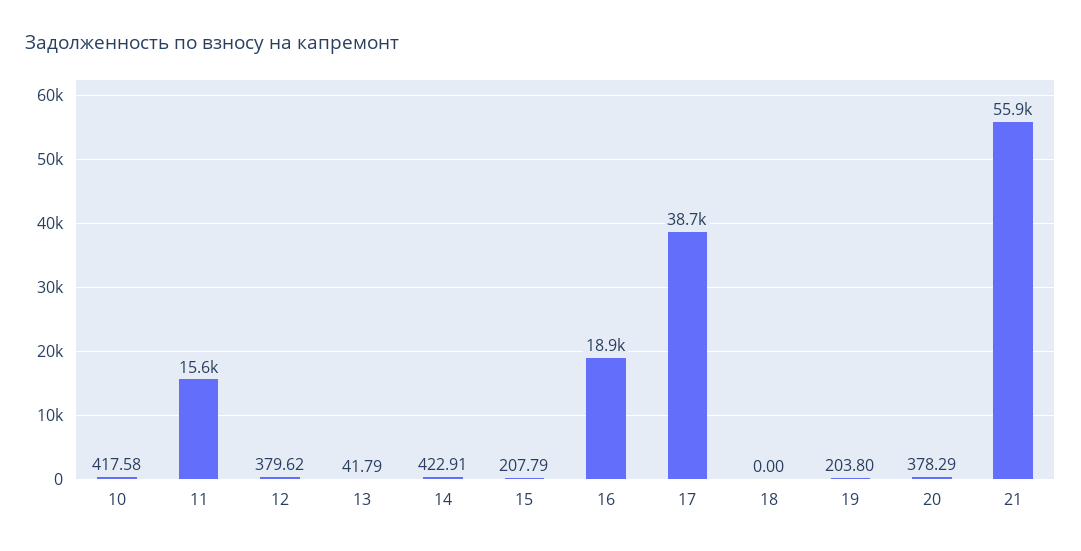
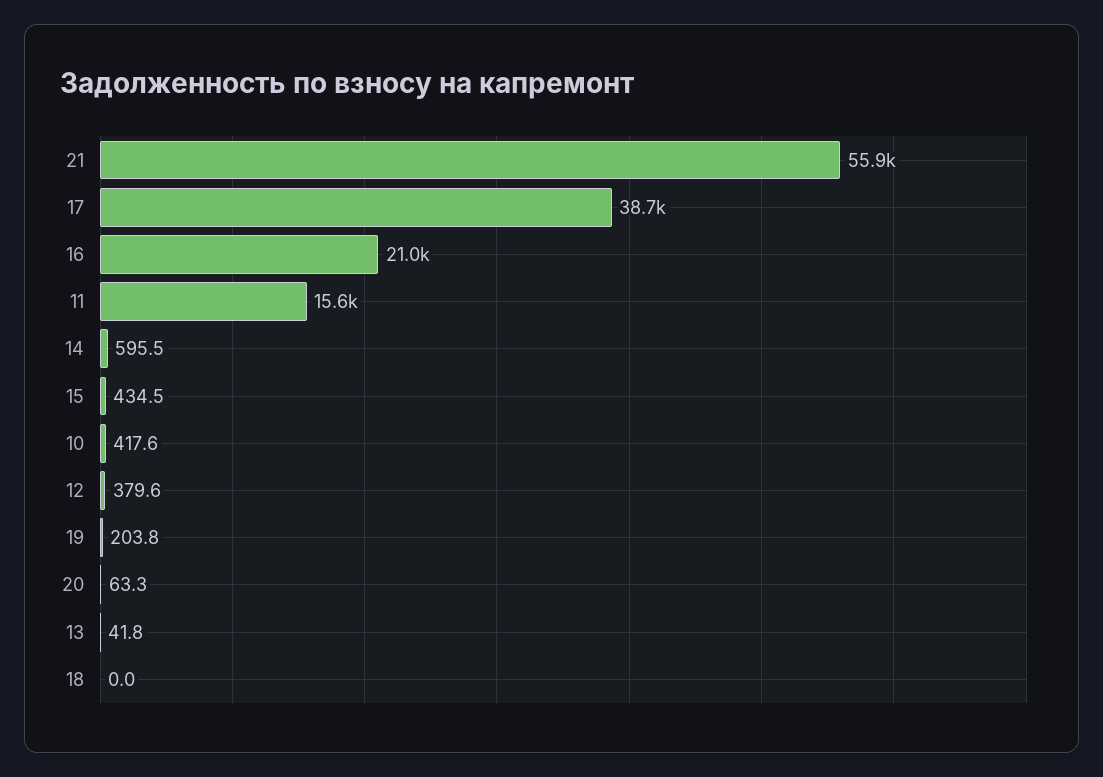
14: 422.91 -> 595.5
15: 207.79 -> 434.5
16: 18900 -> 21000
20: 378.29 -> 63.3

